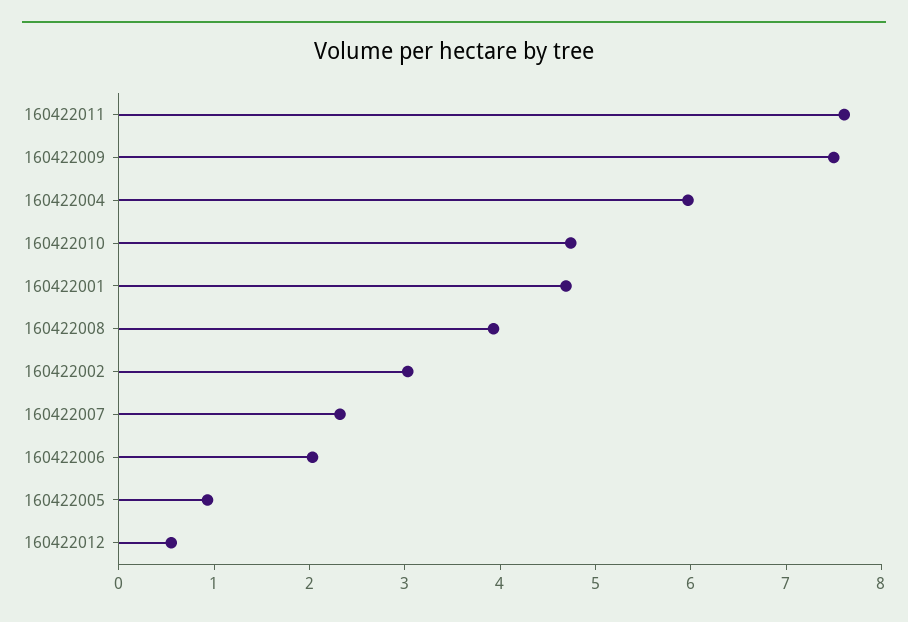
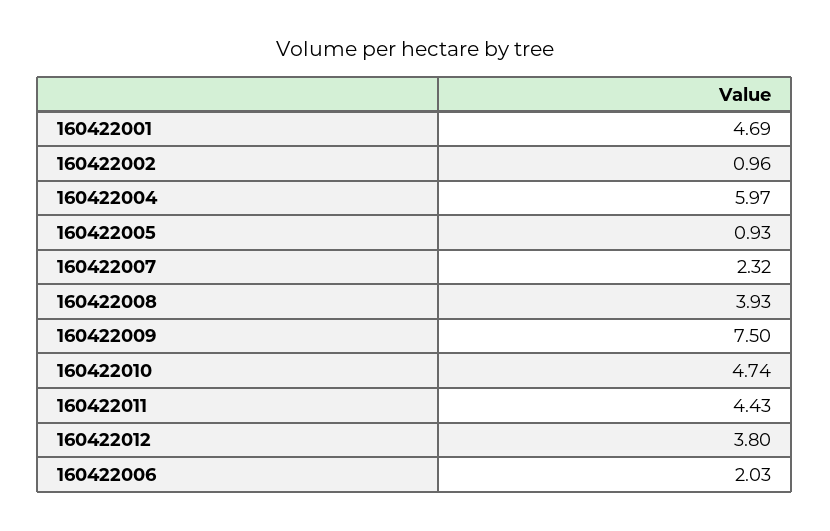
160422011: 7.6 -> 4.43
160422002: 3 -> 0.96
160422012: 0.6 -> 3.8

